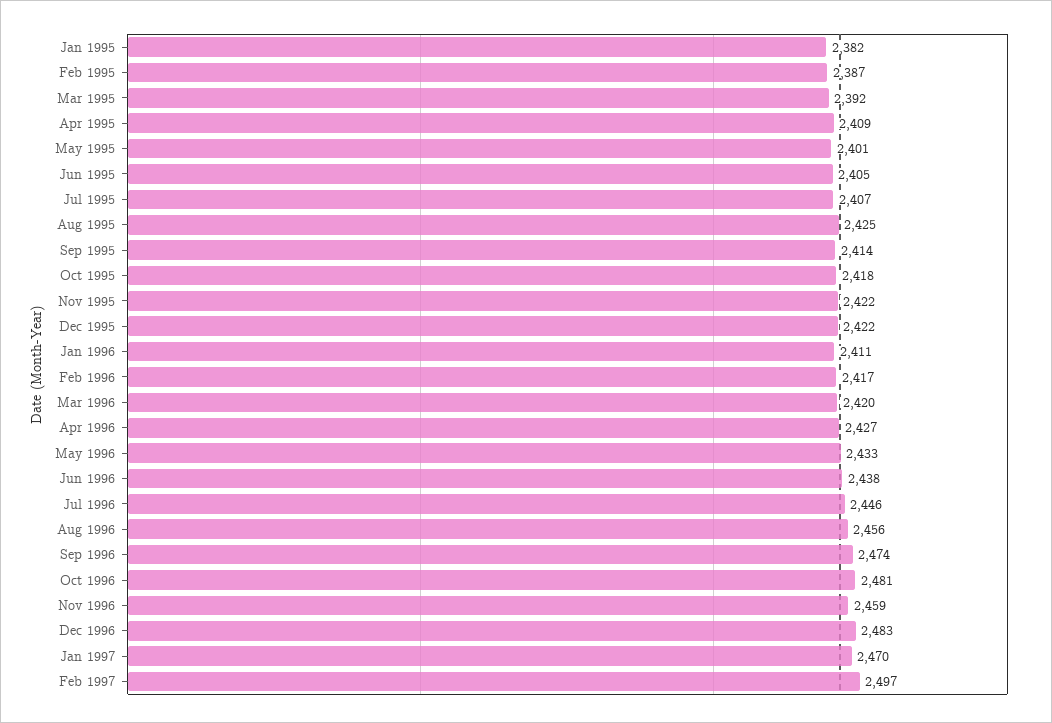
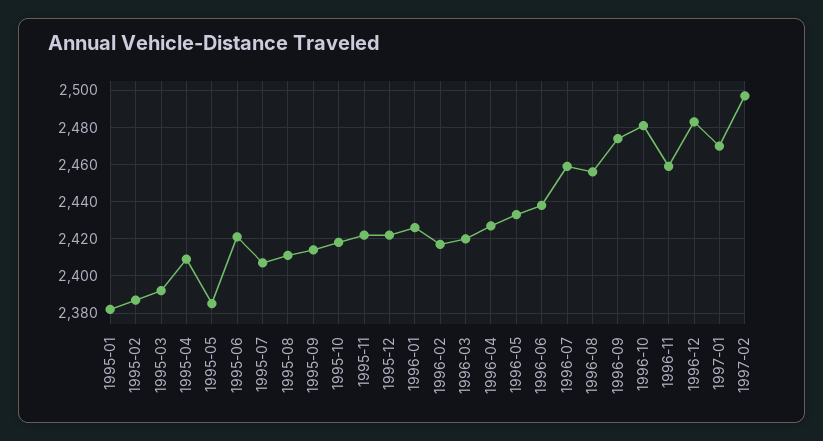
May 1995: 2401 -> 2385
Jun 1995: 2405 -> 2420
Aug 1995: 2425 -> 2410
Jan 1996: 2411 -> 2425
Jul 1996: 2446 -> 2460

